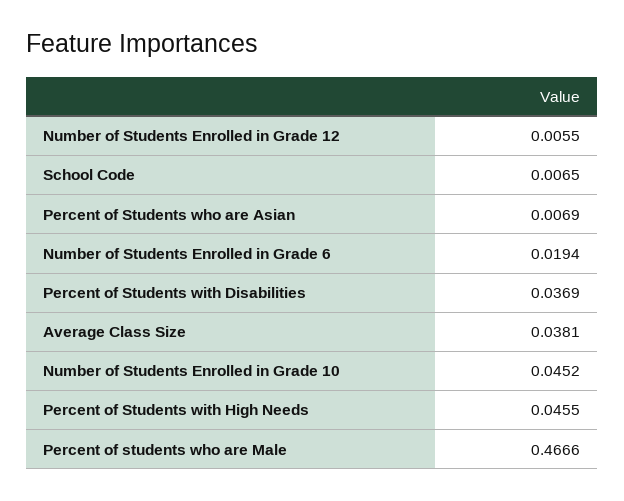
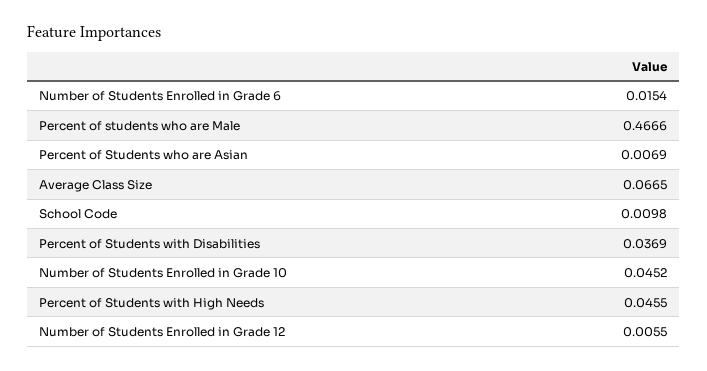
School Code: 0.0065 -> 0.0098
Number of Students Enrolled in Grade 6: 0.0194 -> 0.0154
Average Class Size: 0.0381 -> 0.0665

